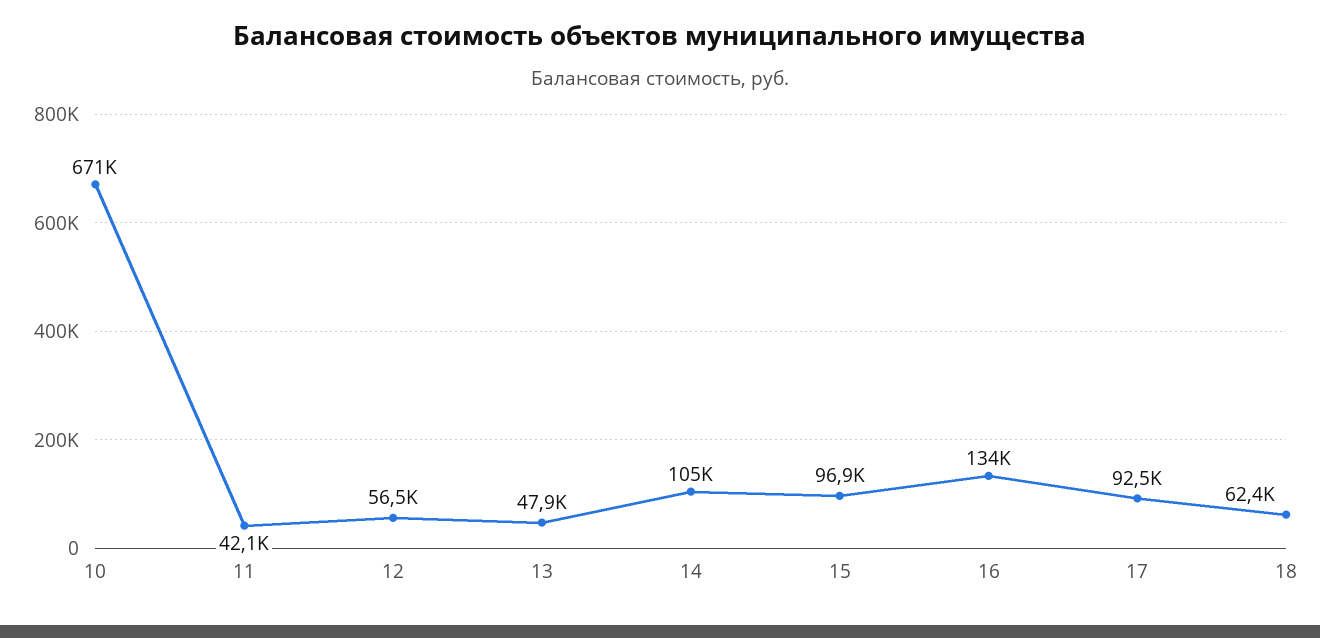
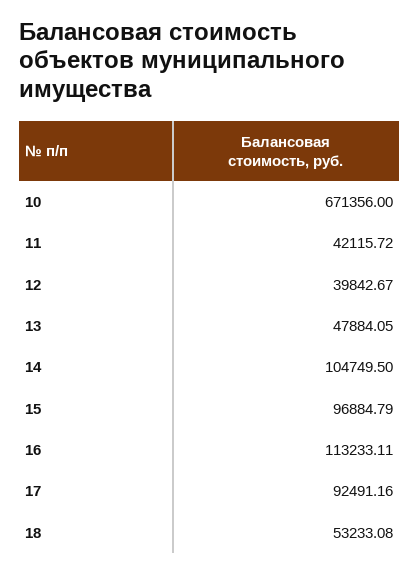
12: 56500 -> 39842.67
16: 134000 -> 113233.11
18: 62400 -> 53233.08

